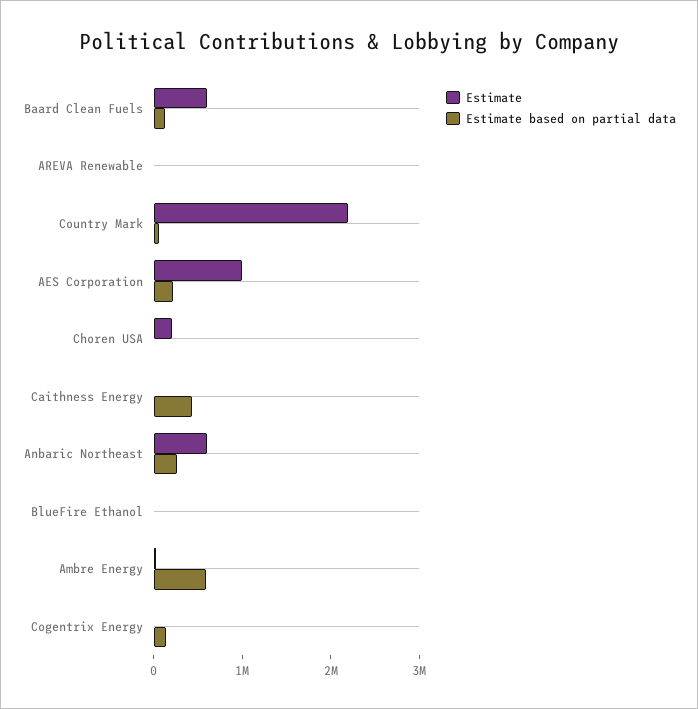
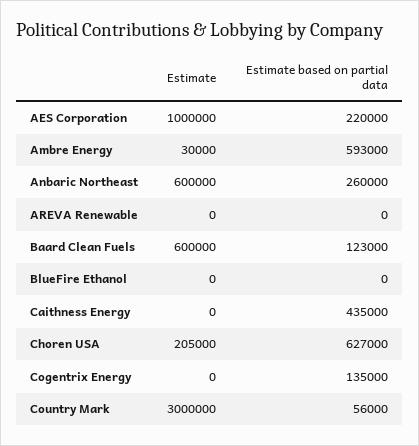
Estimate, Country Mark: 2200000 -> 3000000
Estimate based on partial data, Choren USA: 0 -> 627000

